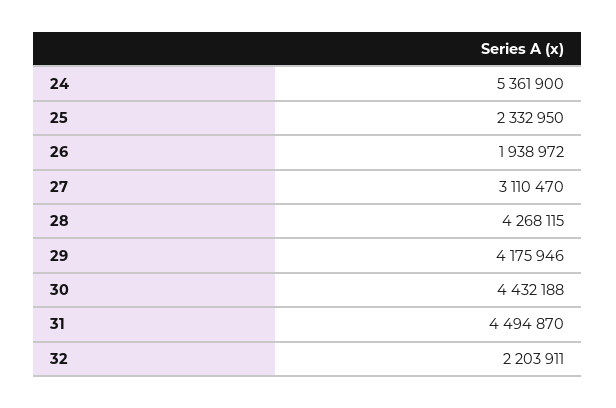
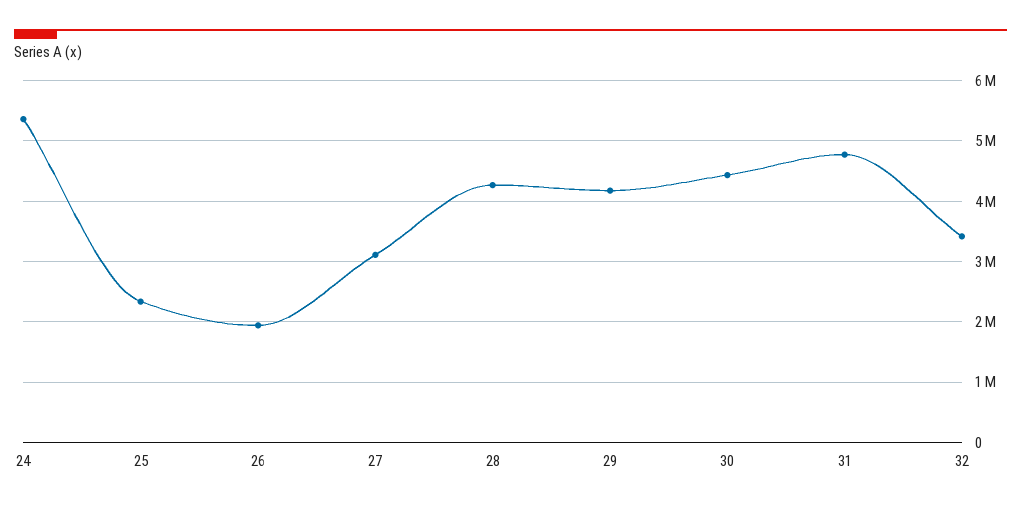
31: 4494870 -> 4800000
32: 2203911 -> 3400000

